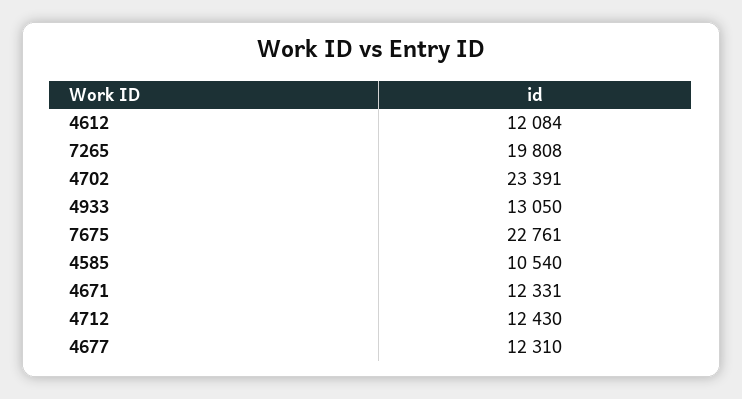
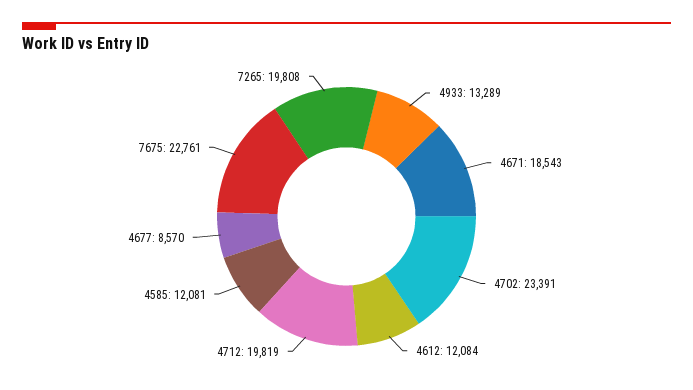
4933: 13050 -> 13289
4585: 10540 -> 12081
4671: 12331 -> 18543
4712: 12430 -> 19819
4677: 12310 -> 8570

